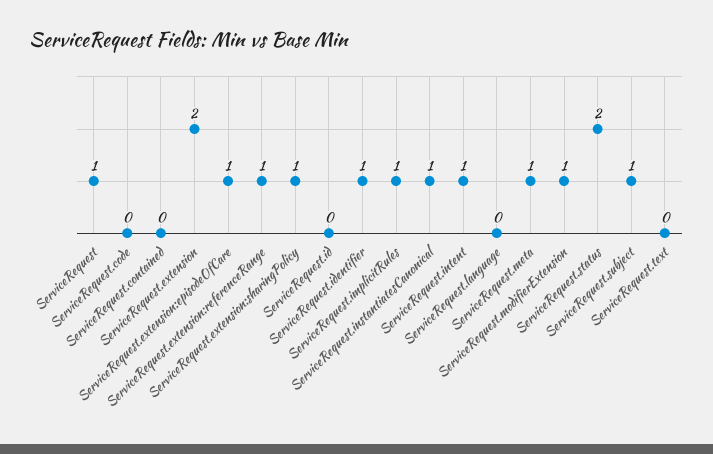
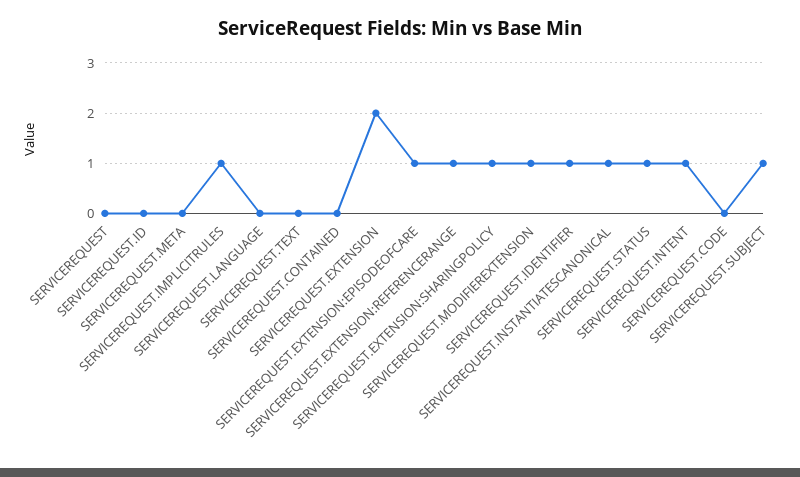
ServiceRequest: 1 -> 0
ServiceRequest.meta: 1 -> 0
ServiceRequest.status: 2 -> 1

